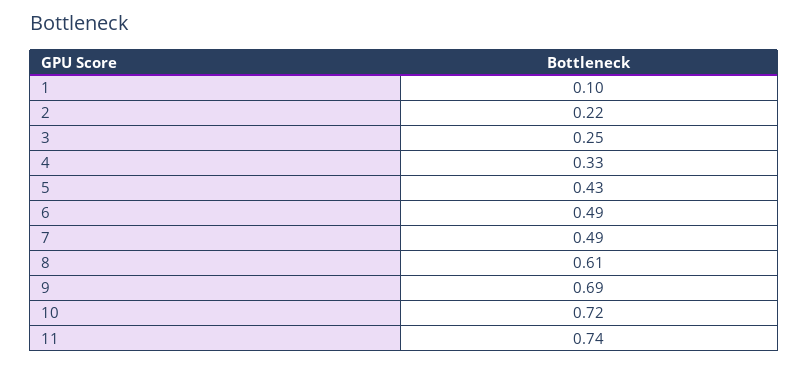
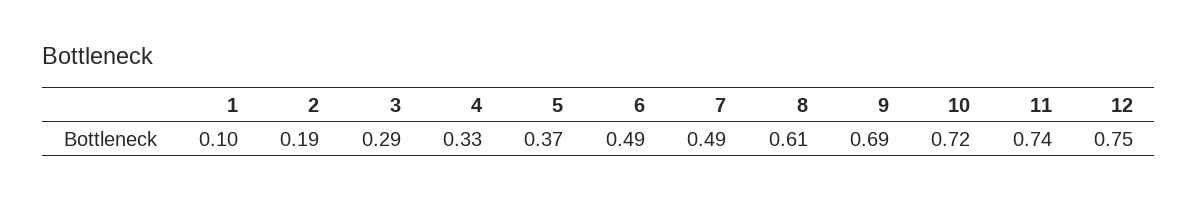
2: 0.22 -> 0.19
3: 0.25 -> 0.29
5: 0.43 -> 0.37
12: none -> 0.75

